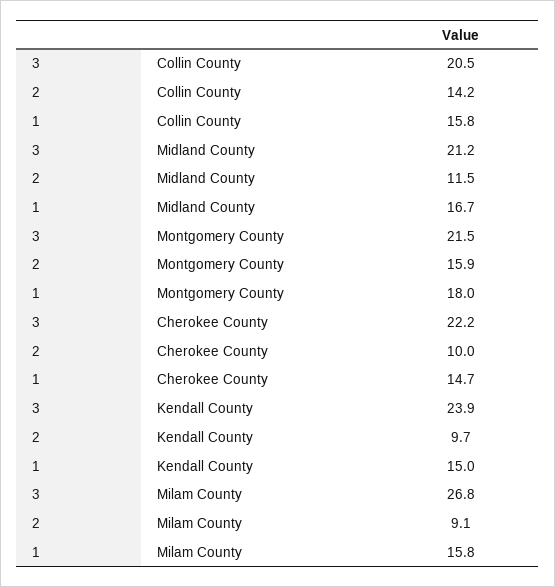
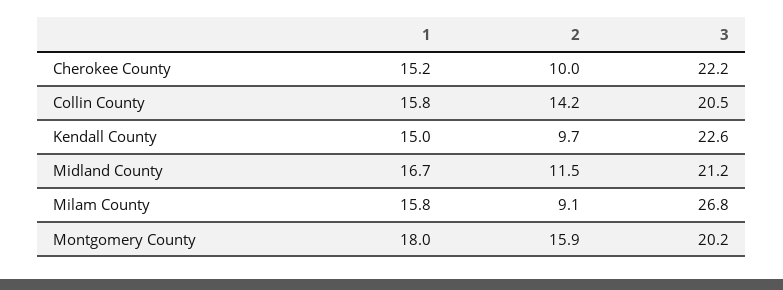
3, Montgomery County: 21.5 -> 20.2
1, Cherokee County: 14.7 -> 15.2
3, Kendall County: 23.9 -> 22.6

